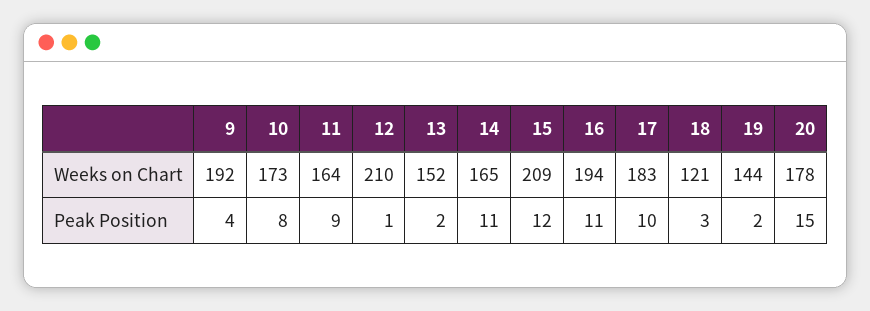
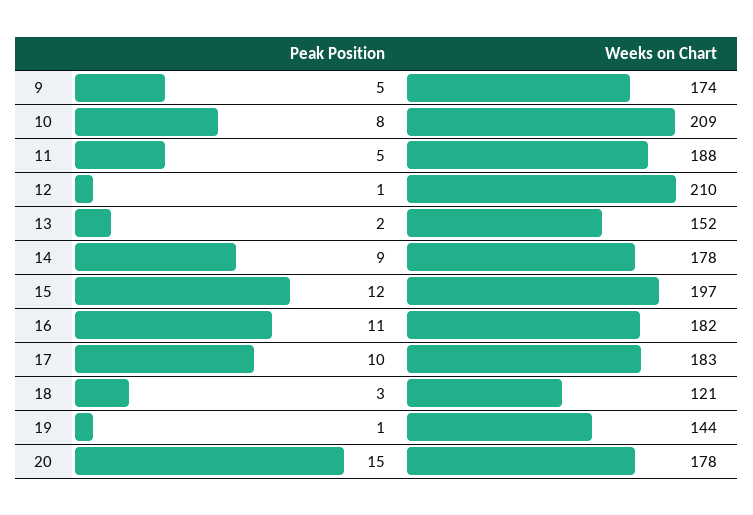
9, Weeks on Chart: 192 -> 174
10, Weeks on Chart: 173 -> 209
11, Weeks on Chart: 164 -> 188
14, Weeks on Chart: 165 -> 178
15, Weeks on Chart: 209 -> 197
16, Weeks on Chart: 194 -> 182
9, Peak Position: 4 -> 5
11, Peak Position: 9 -> 5
14, Peak Position: 11 -> 9
19, Peak Position: 2 -> 1

